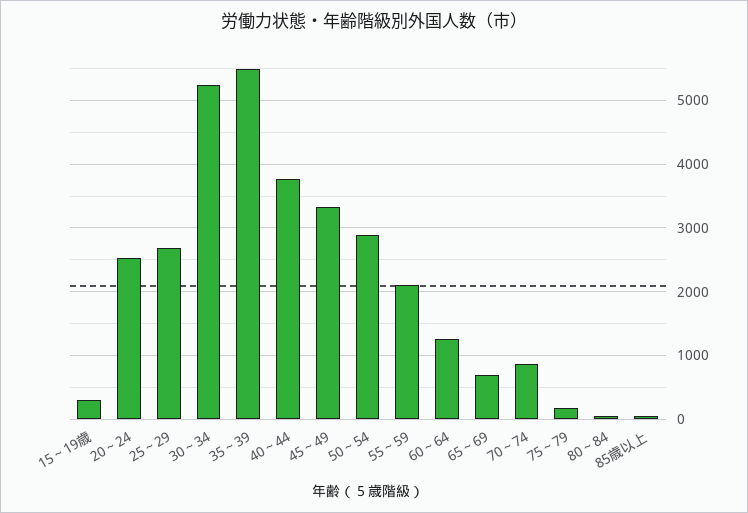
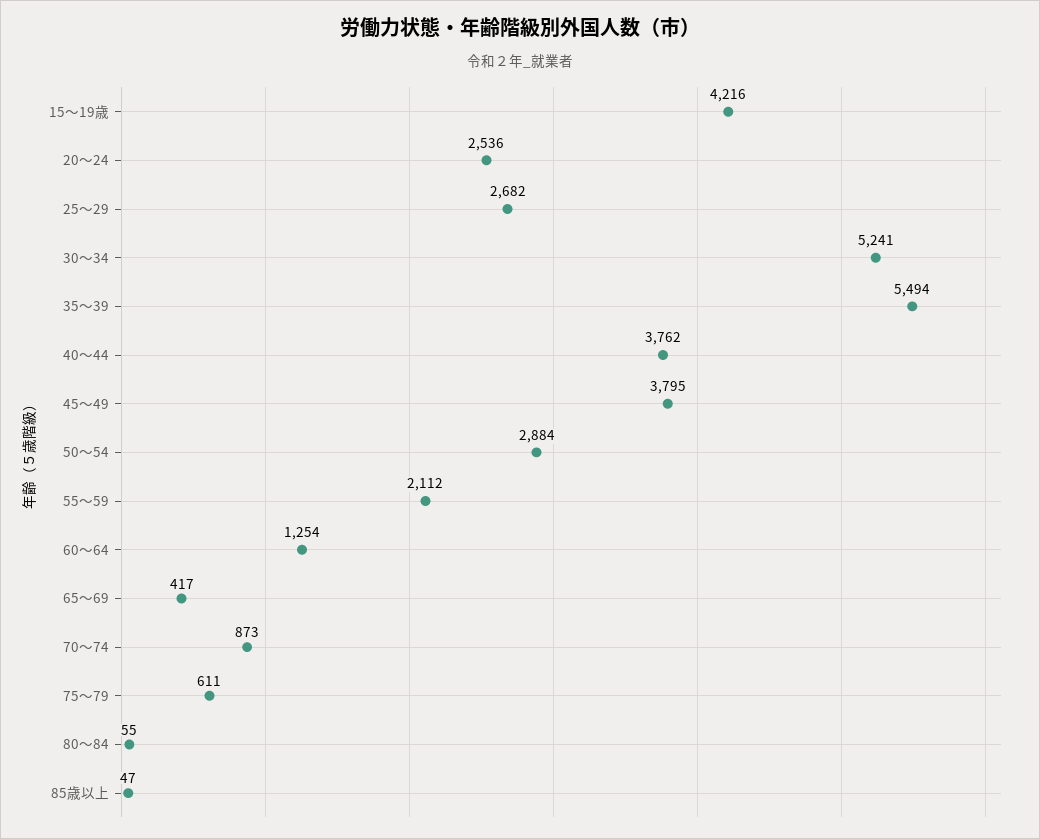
15～19歳: 300 -> 4216
45～49: 3300 -> 3795
65～69: 700 -> 417
75～79: 200 -> 611

